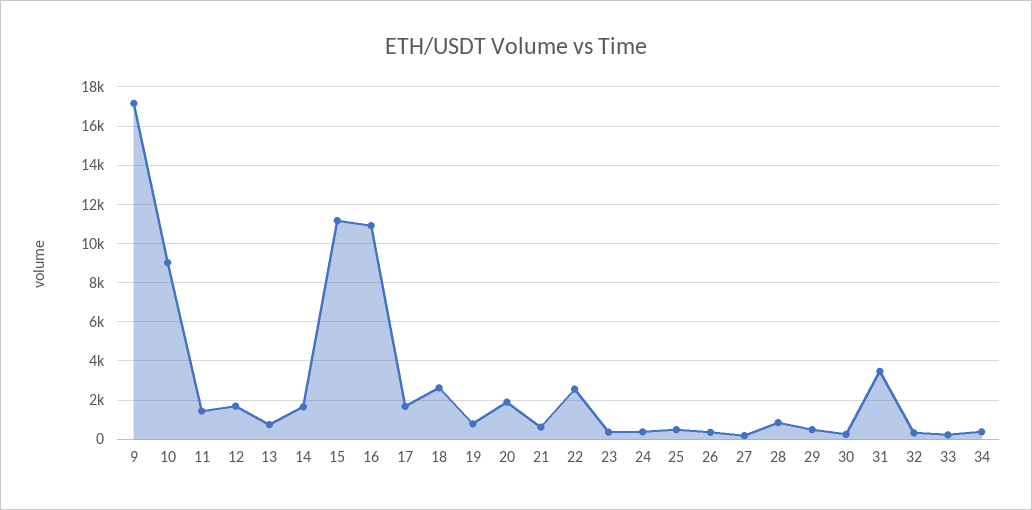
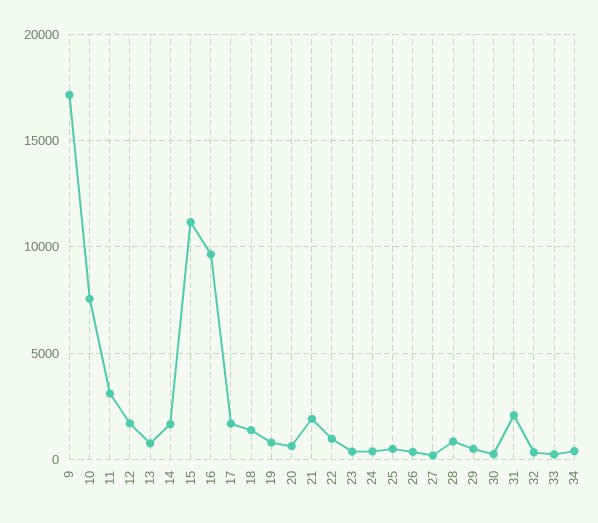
10: 9000 -> 7500
11: 1500 -> 3000
16: 11000 -> 9500
18: 2500 -> 1500
20: 2000 -> 500
21: 500 -> 2000
22: 2500 -> 1000
31: 3500 -> 2000

